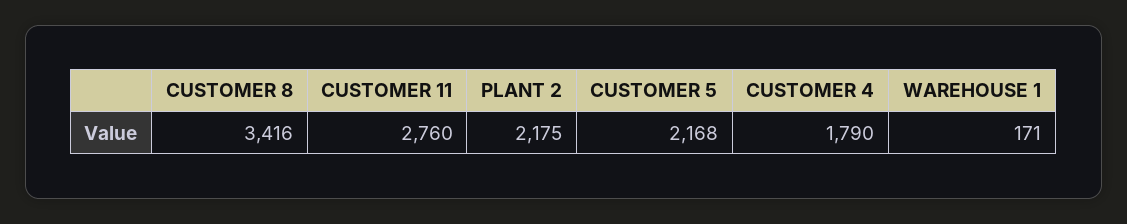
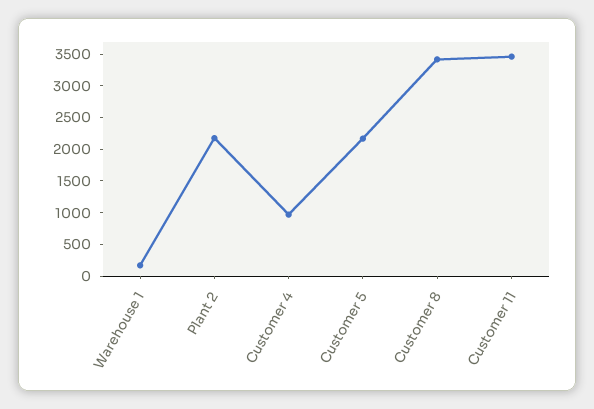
CUSTOMER 11: 2760 -> 3500
CUSTOMER 4: 1790 -> 1000

